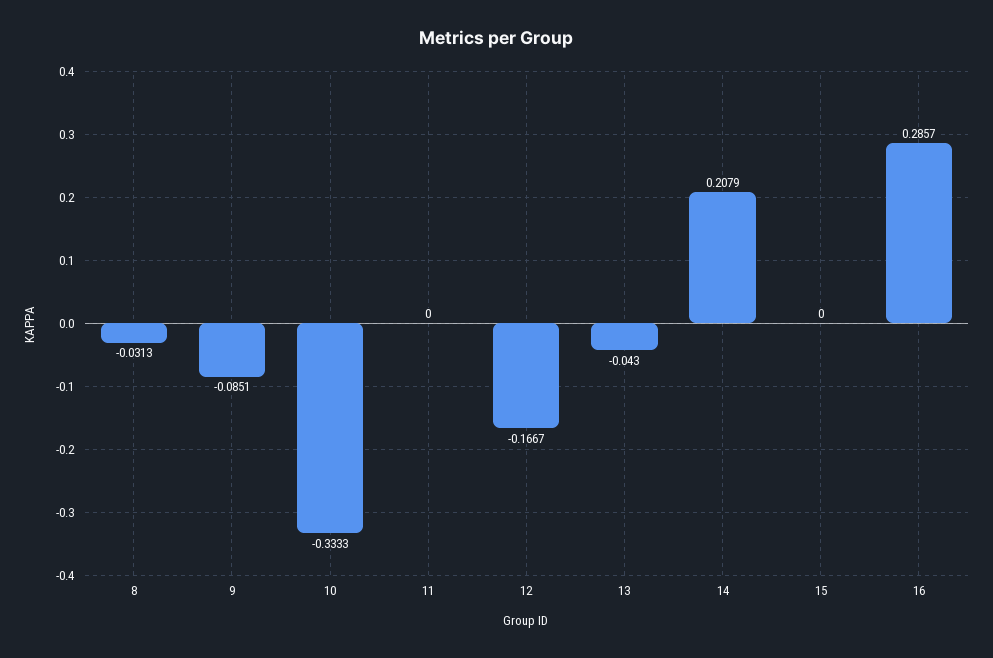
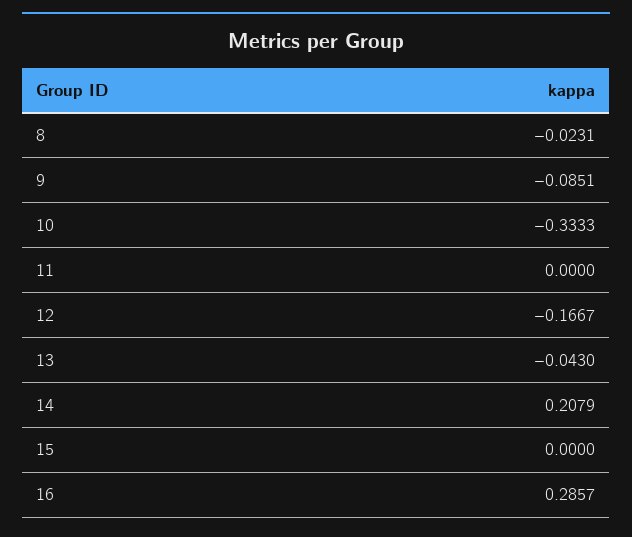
8: -0.0313 -> -0.0231

